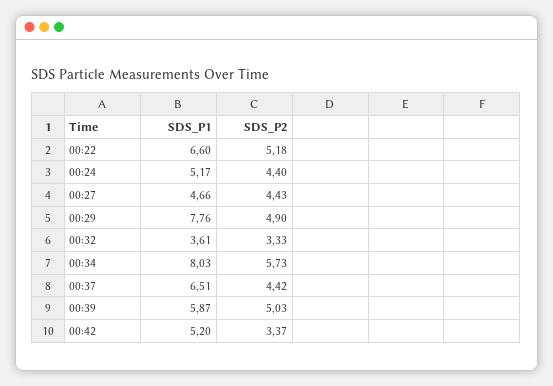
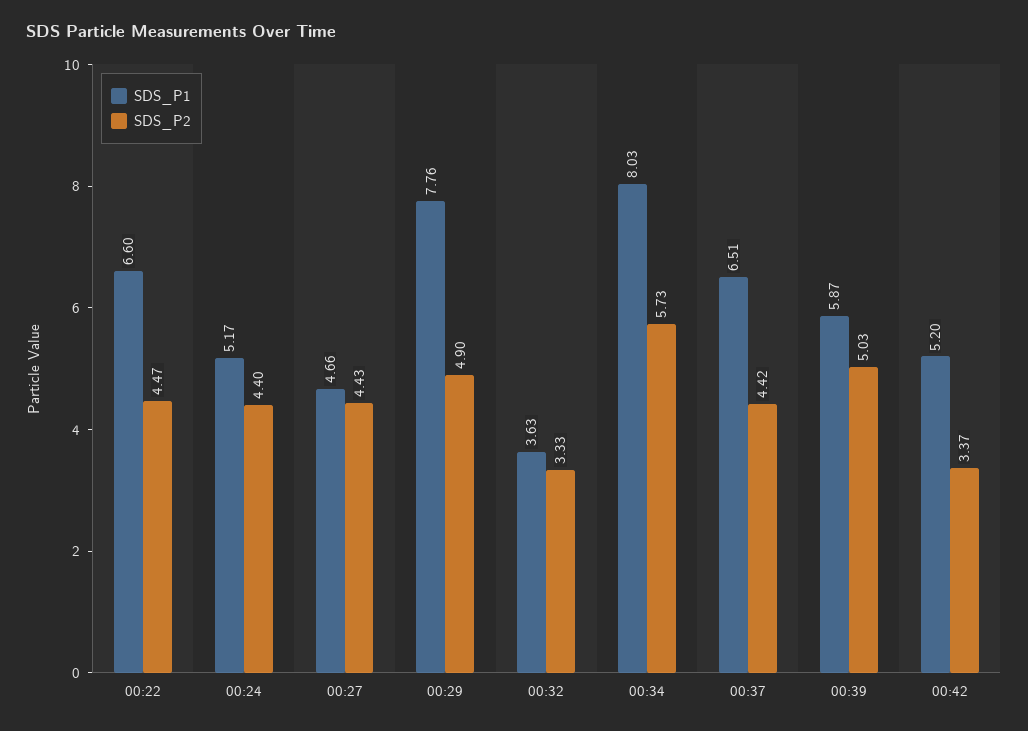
SDS_P2, 00:22: 5.18 -> 4.47
SDS_P1, 00:32: 3.61 -> 3.63

